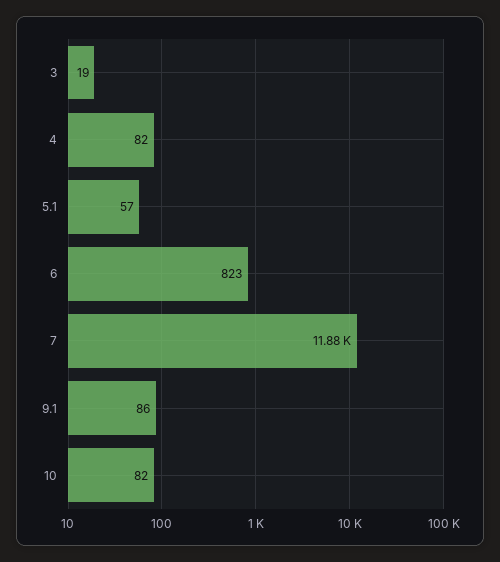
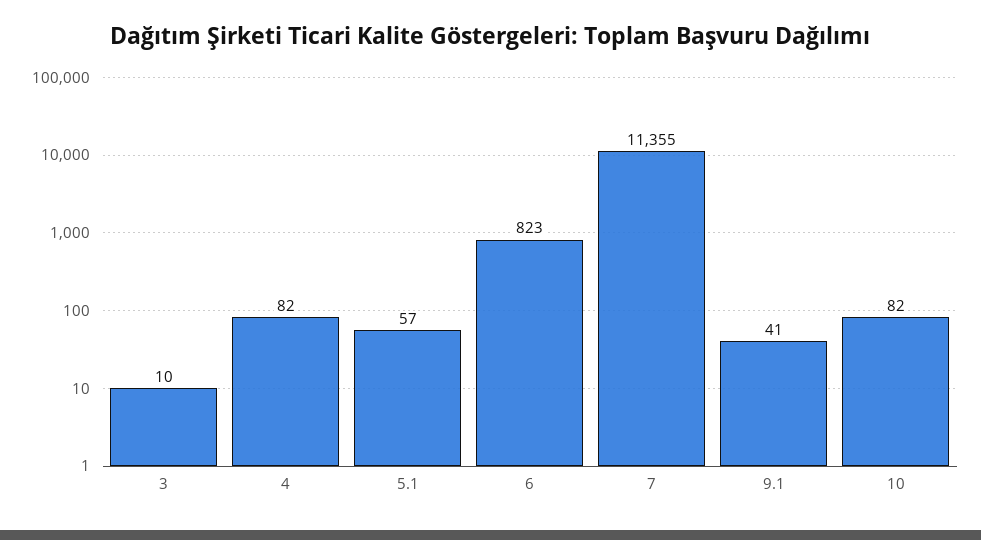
3: 19 -> 10
7: 11880 -> 11355
9.1: 86 -> 41

